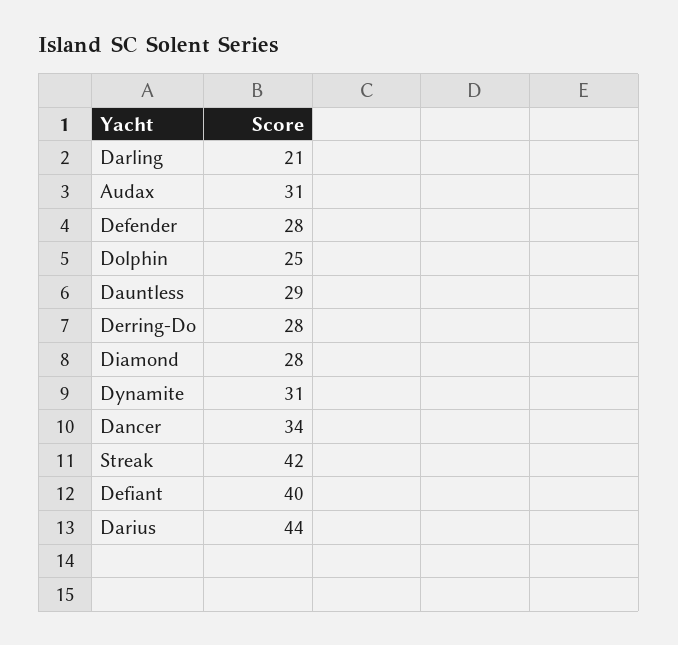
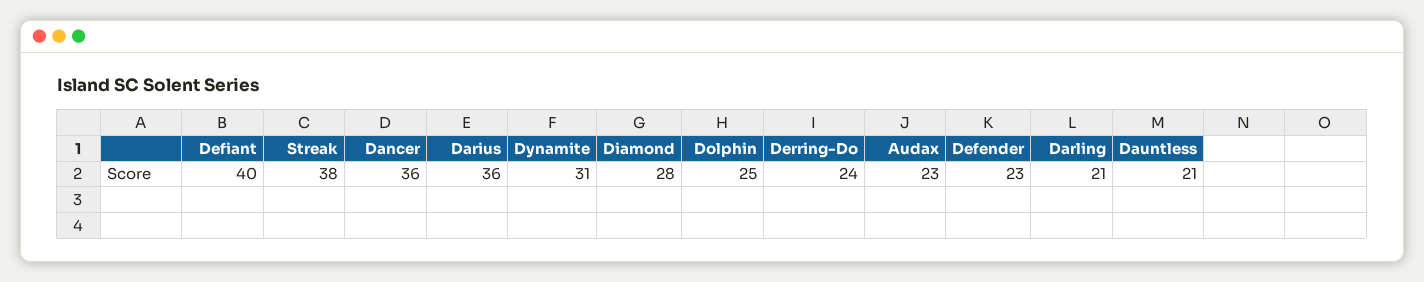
Audax: 31 -> 23
Defender: 28 -> 23
Dauntless: 29 -> 21
Derring-Do: 28 -> 24
Dancer: 34 -> 36
Streak: 42 -> 38
Darius: 44 -> 36

